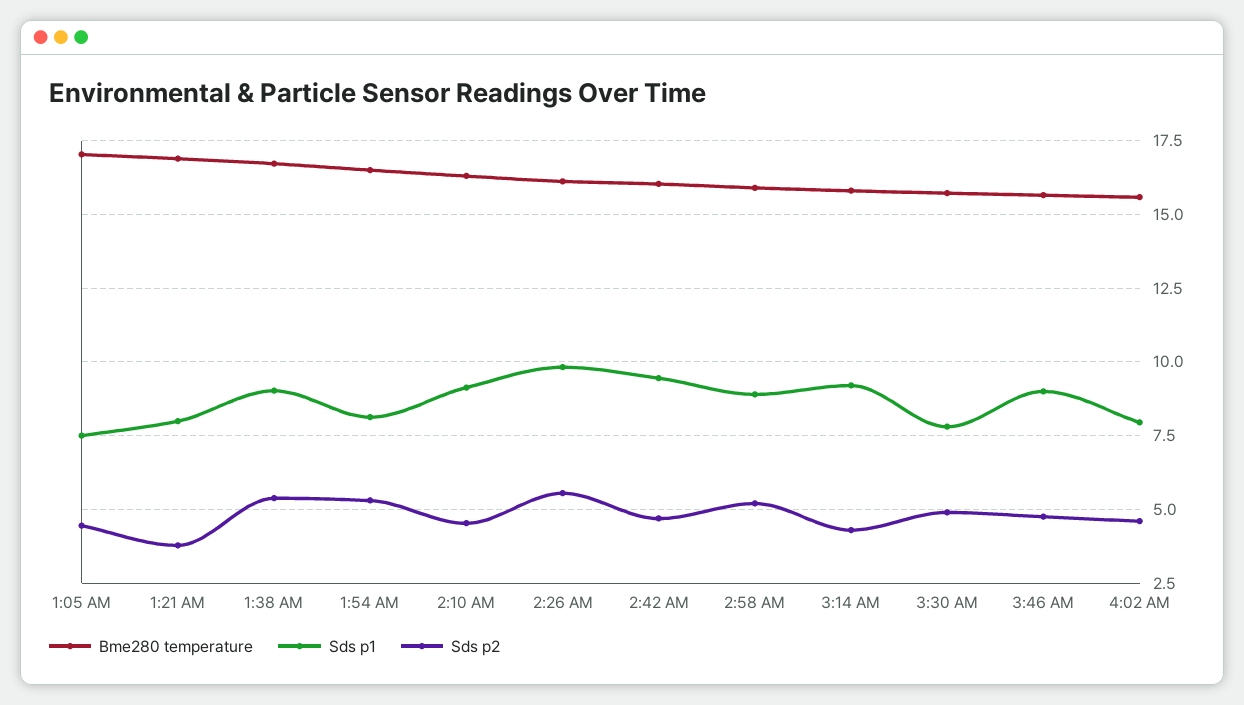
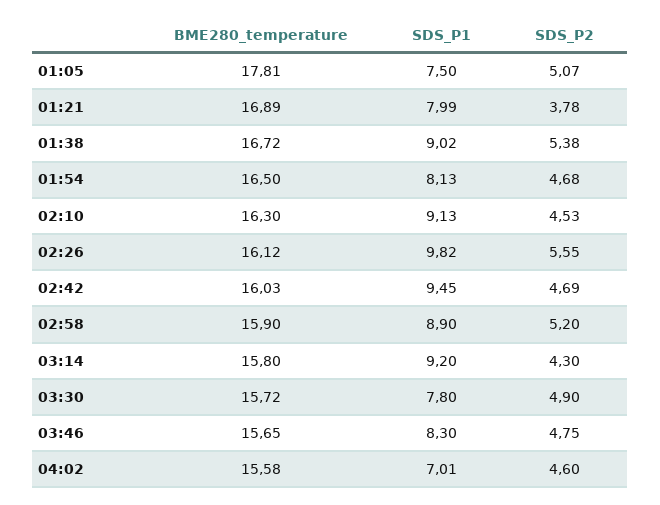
Bme280 temperature, 1:05 AM: 17 -> 17.81
Sds p2, 1:05 AM: 4.5 -> 5.07
Sds p2, 1:54 AM: 5.25 -> 4.68
Sds p1, 3:46 AM: 9 -> 8.3
Sds p1, 4:02 AM: 8 -> 7.01

